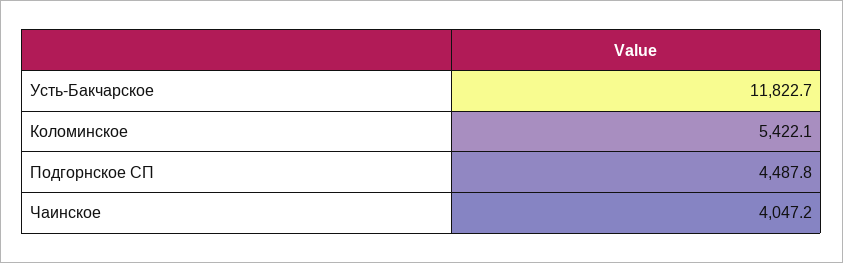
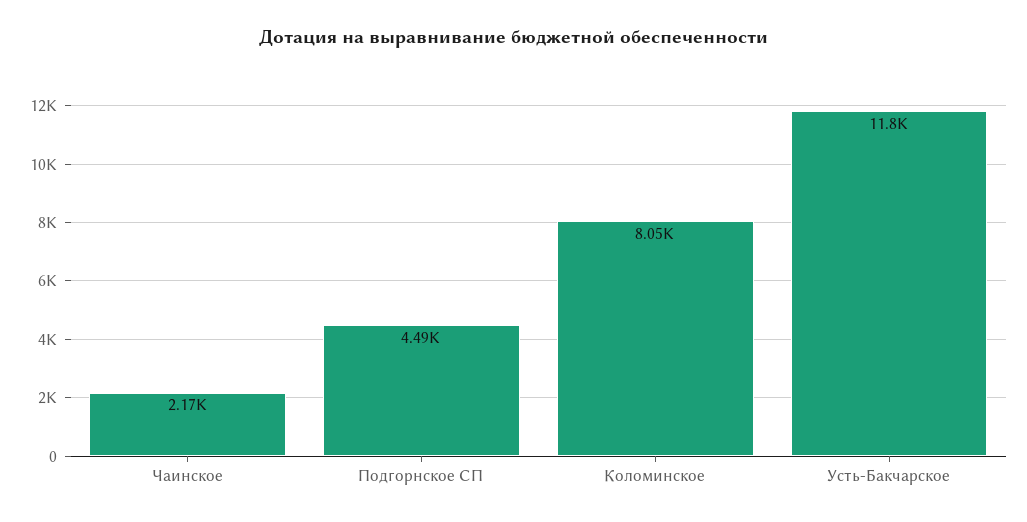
Коломинское: 5422.1 -> 8050
Чаинское: 4047.2 -> 2170

